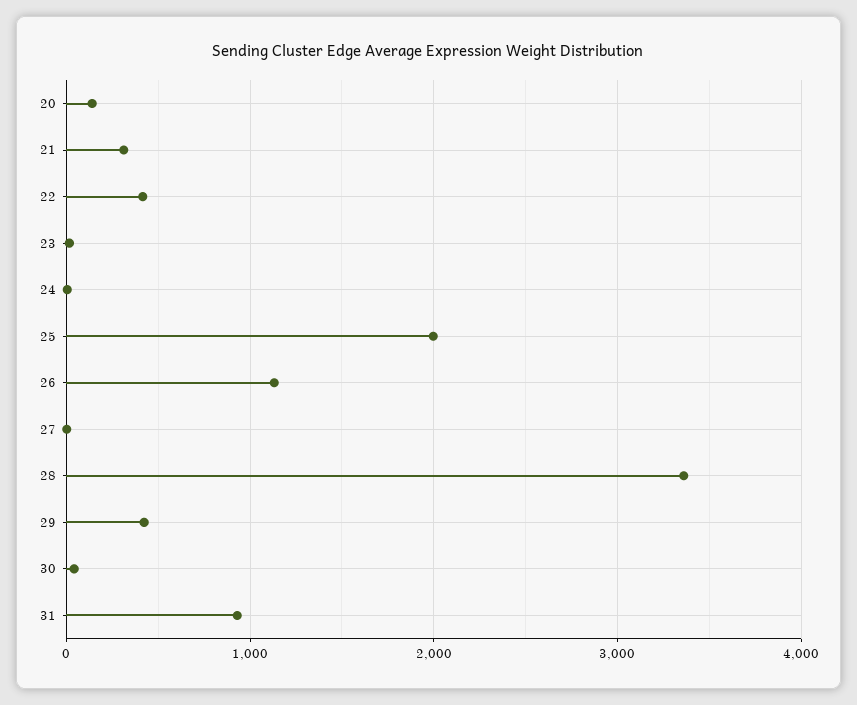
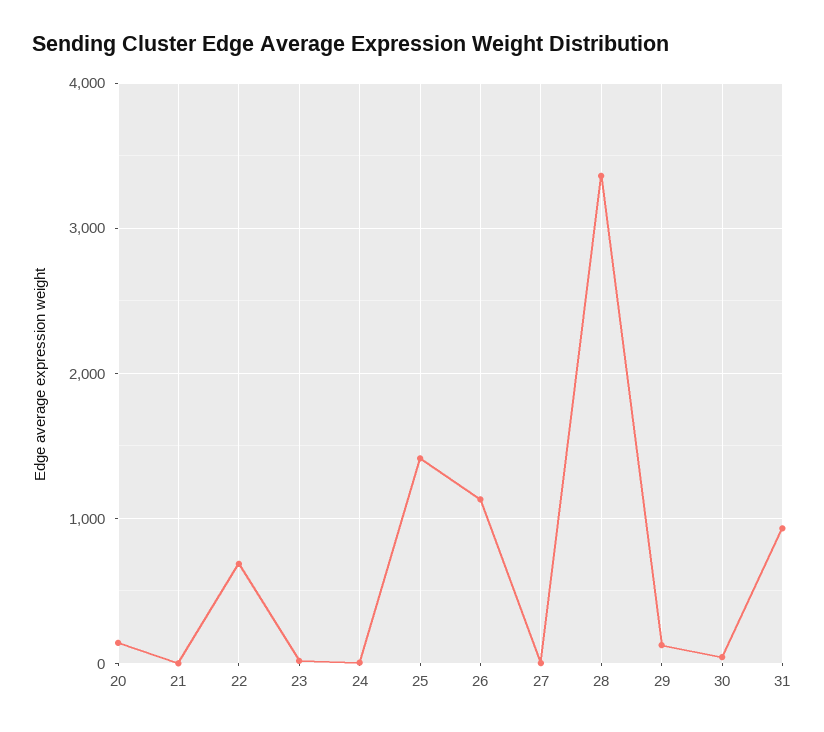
21: 300 -> 0
22: 400 -> 700
25: 2000 -> 1400
29: 400 -> 100

